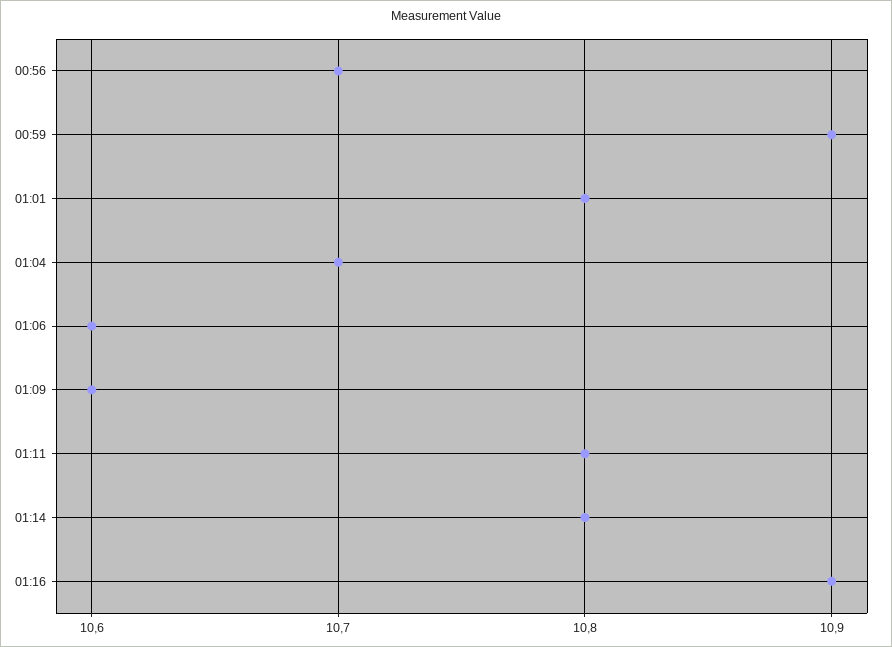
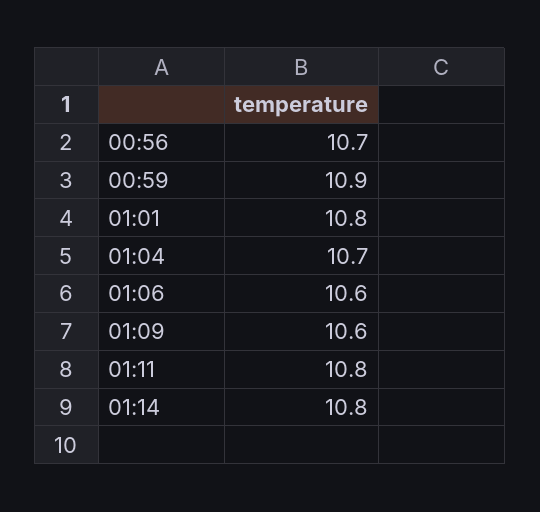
01:16: 10.9 -> none

